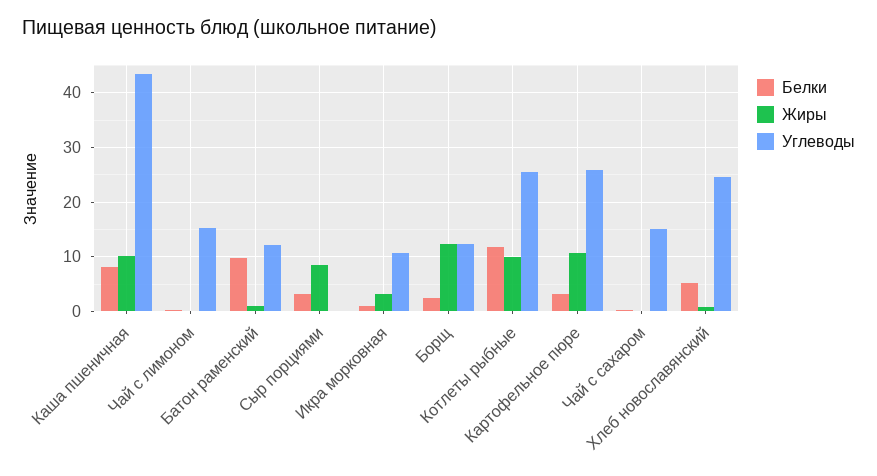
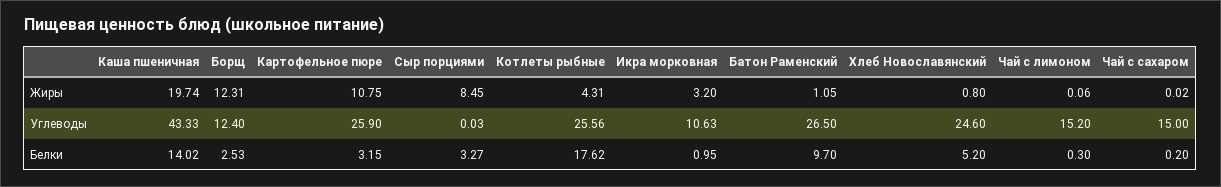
Белки, Каша пшеничная: 8 -> 14.02
Жиры, Каша пшеничная: 10 -> 19.74
Углеводы, Батон раменский: 12 -> 26.5
Белки, Котлеты рыбные: 12 -> 17.62
Жиры, Котлеты рыбные: 10 -> 4.31

